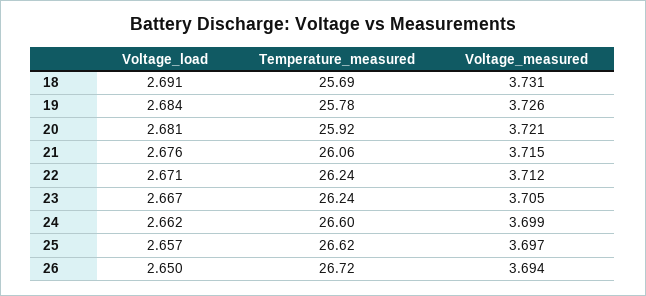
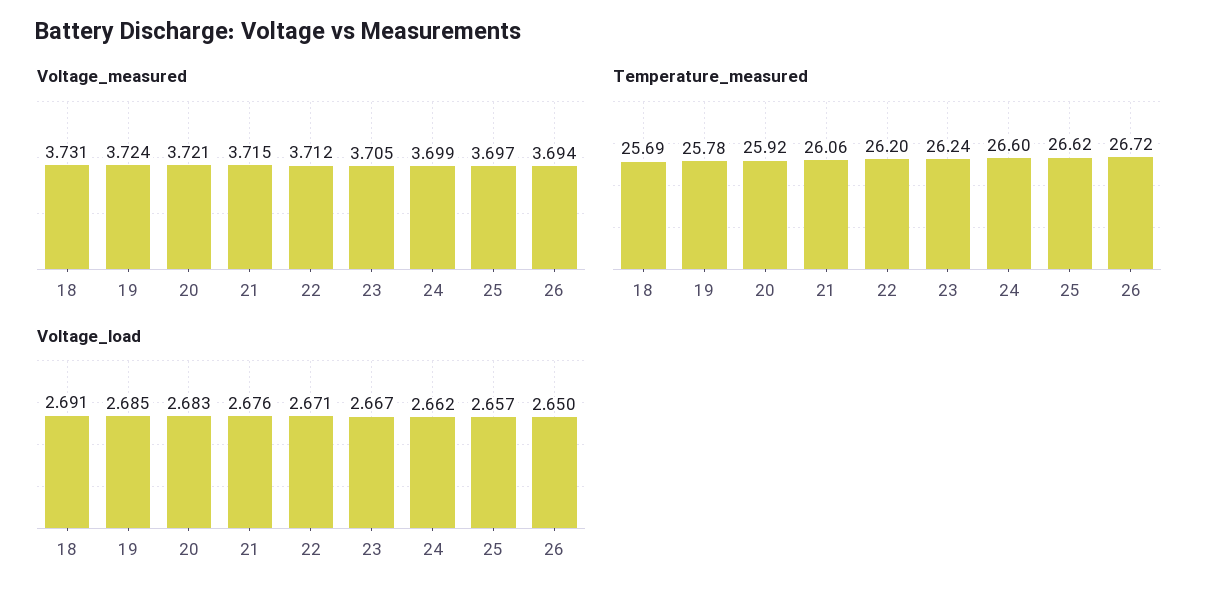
Voltage_load, 19: 2.684 -> 2.685
Voltage_measured, 19: 3.726 -> 3.724
Voltage_load, 20: 2.681 -> 2.683
Temperature_measured, 22: 26.24 -> 26.2

